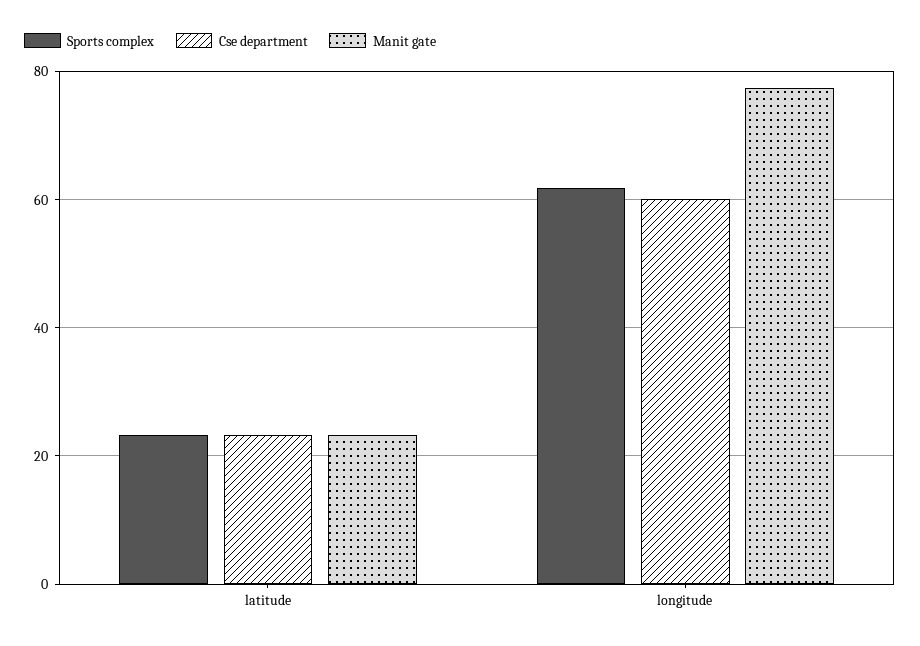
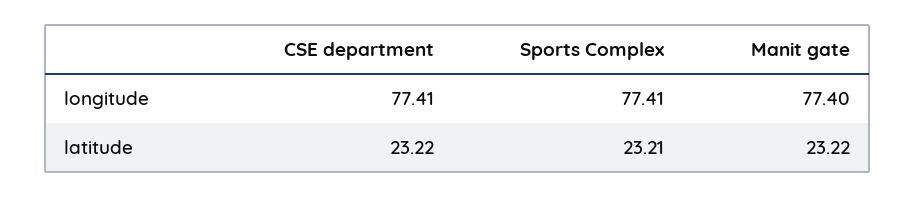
Sports complex, longitude: 62 -> 77.41
Cse department, longitude: 60 -> 77.41

